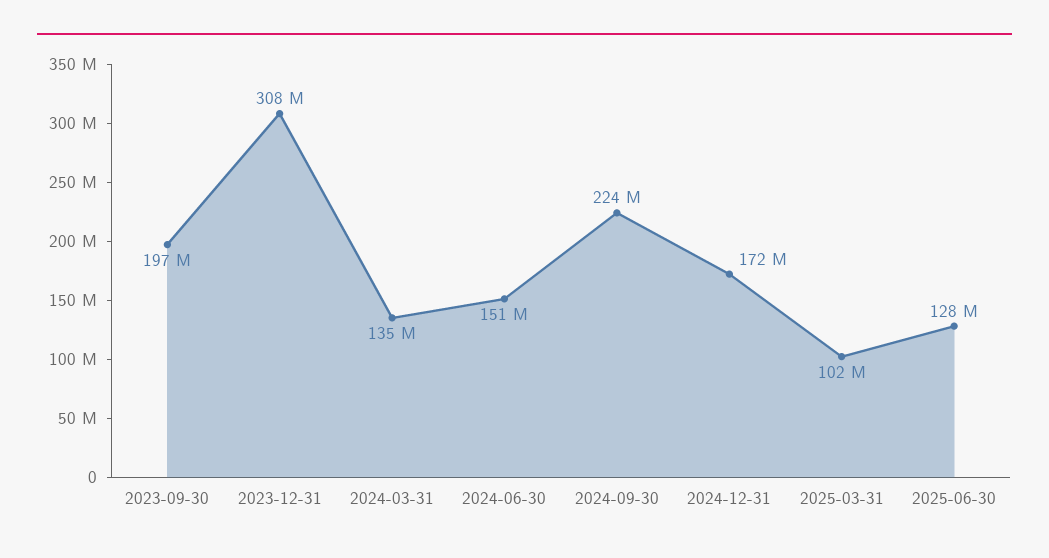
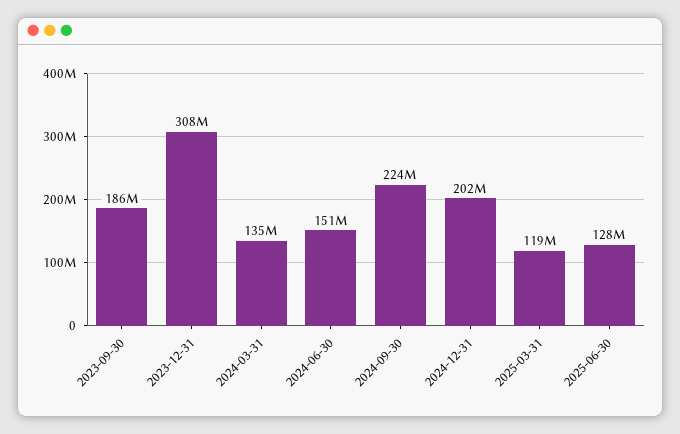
2023-09-30: 197000000 -> 186000000
2024-12-31: 172000000 -> 202000000
2025-03-31: 102000000 -> 119000000

